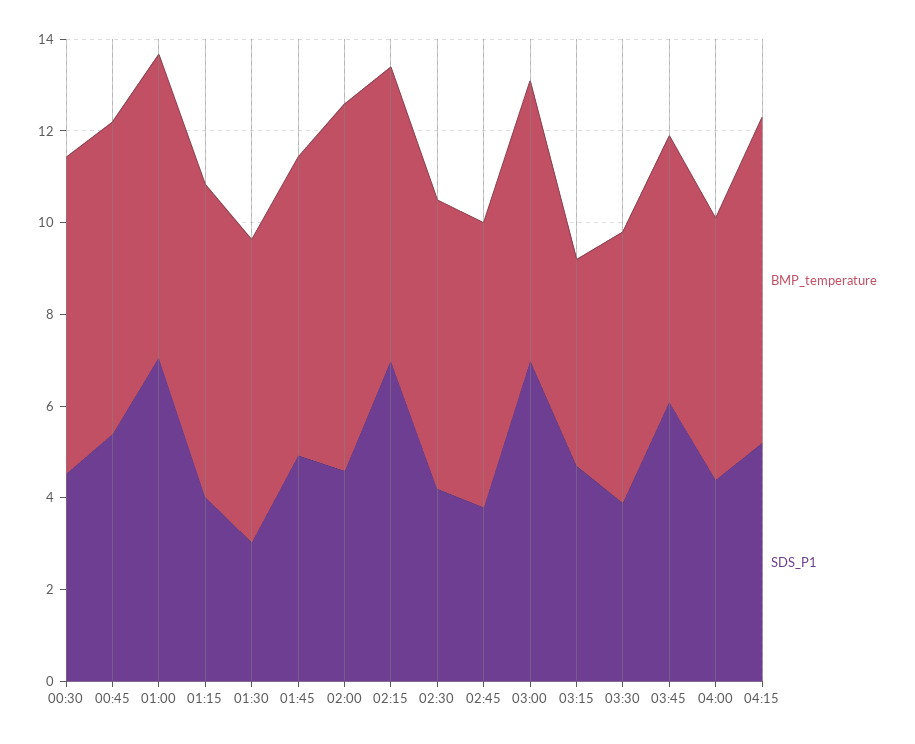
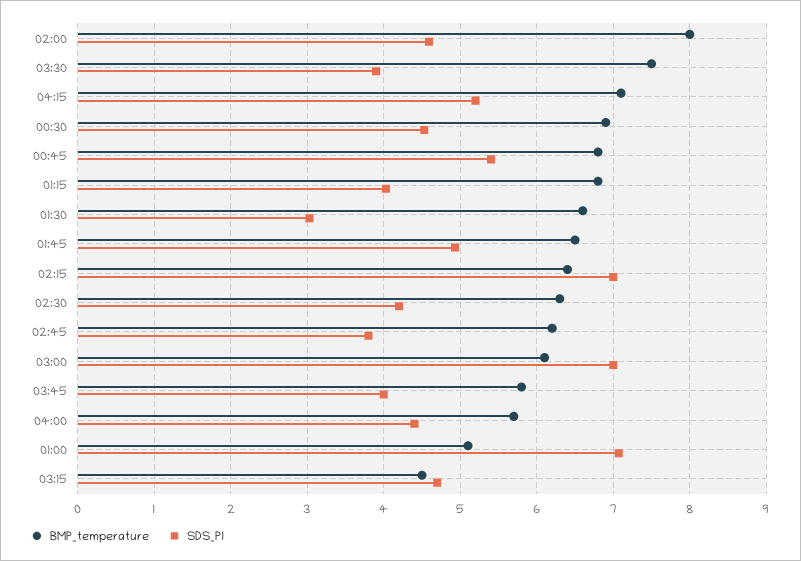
BMP_temperature, 01:00: 6.5 -> 5.1
BMP_temperature, 03:30: 6 -> 7.5
SDS_P1, 03:45: 6 -> 4

